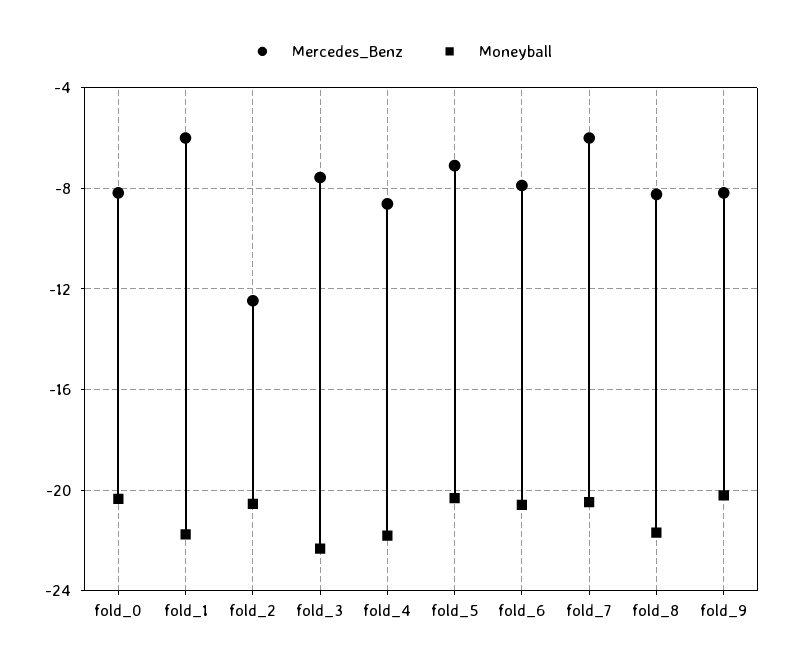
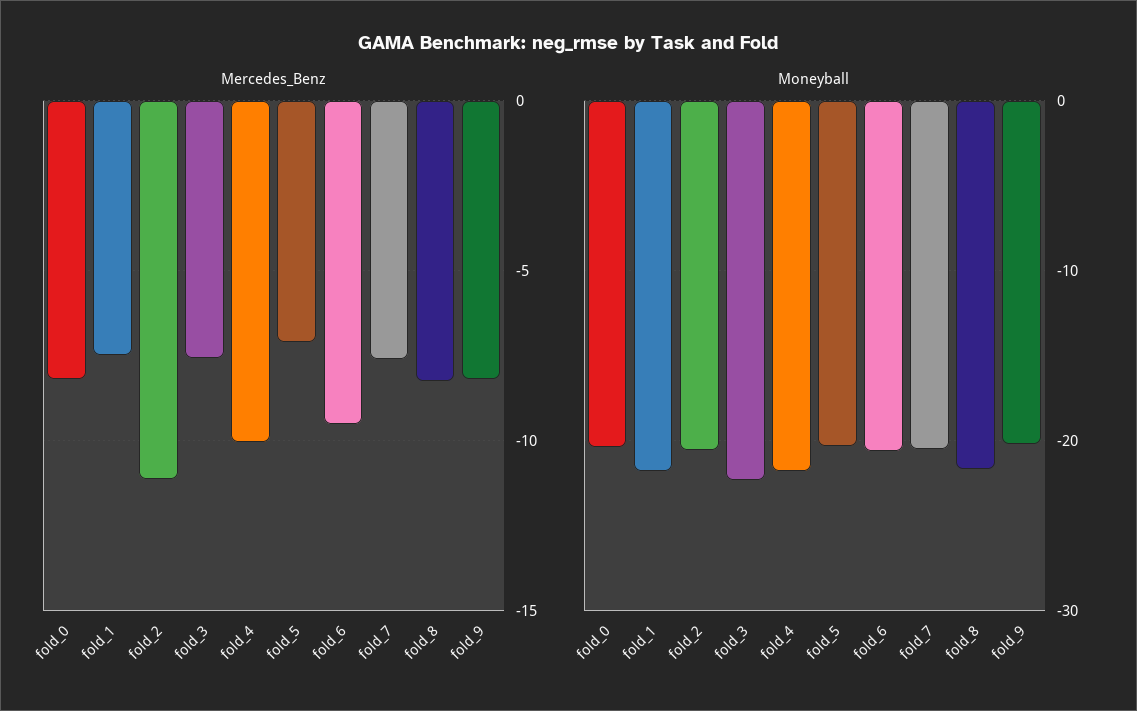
Mercedes_Benz, fold_1: -6 -> -7.5
Mercedes_Benz, fold_2: -12.5 -> -11
Mercedes_Benz, fold_4: -8.5 -> -10
Mercedes_Benz, fold_6: -8 -> -9.5
Mercedes_Benz, fold_7: -6 -> -7.5

